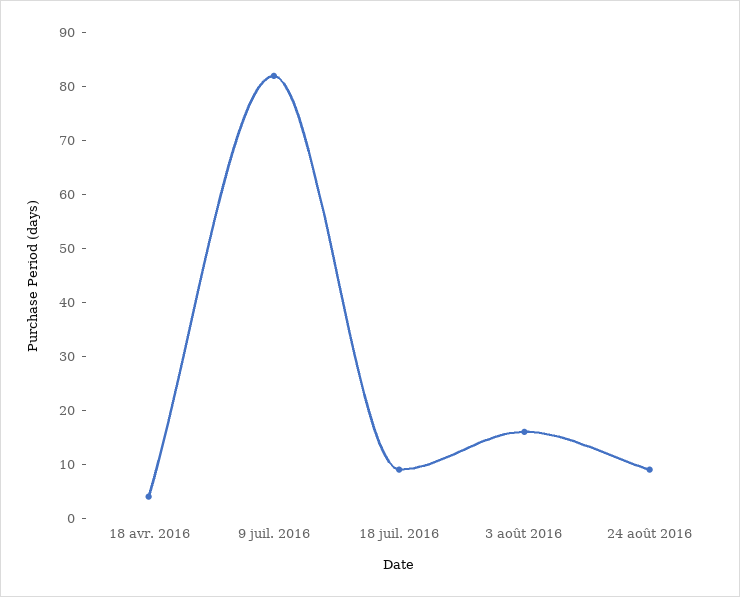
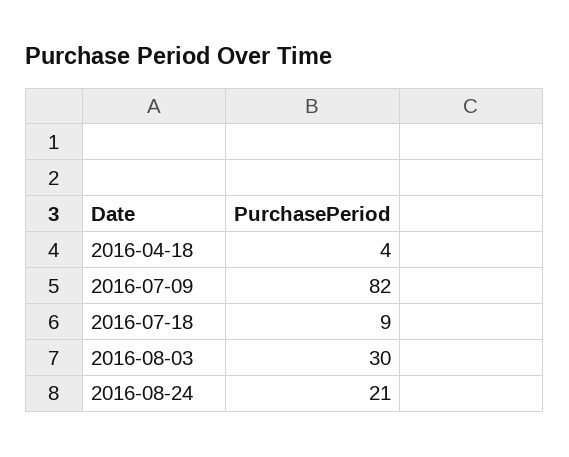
3 août 2016: 15 -> 30
24 août 2016: 10 -> 21

